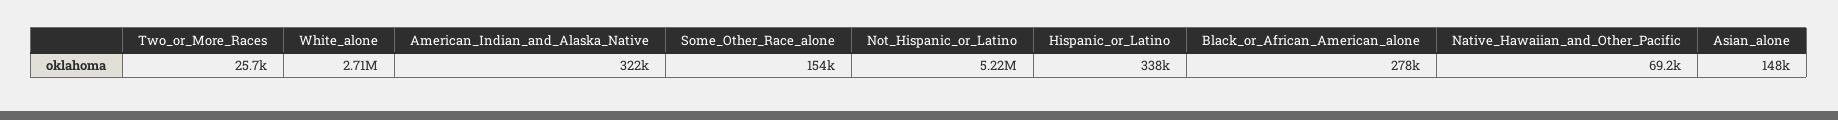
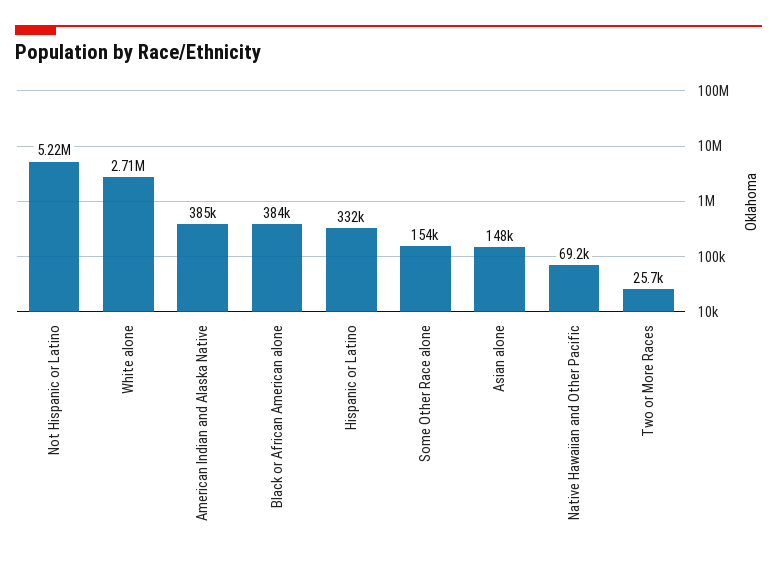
American_Indian_and_Alaska_Native: 322000 -> 385000
Hispanic_or_Latino: 338000 -> 332000
Black_or_African_American_alone: 278000 -> 384000

